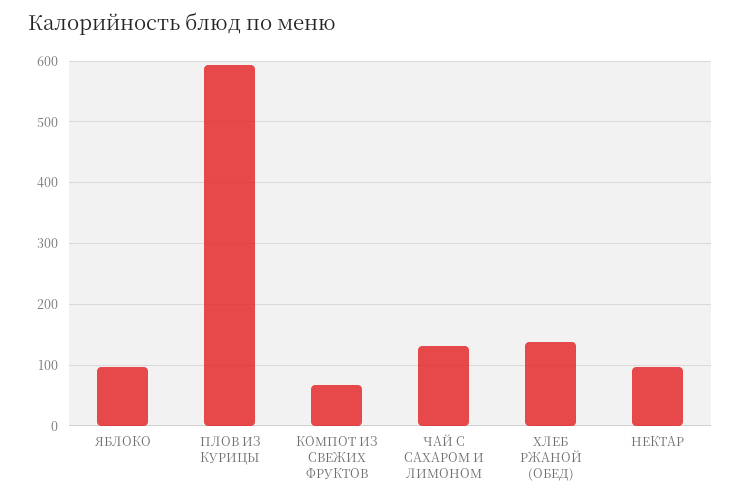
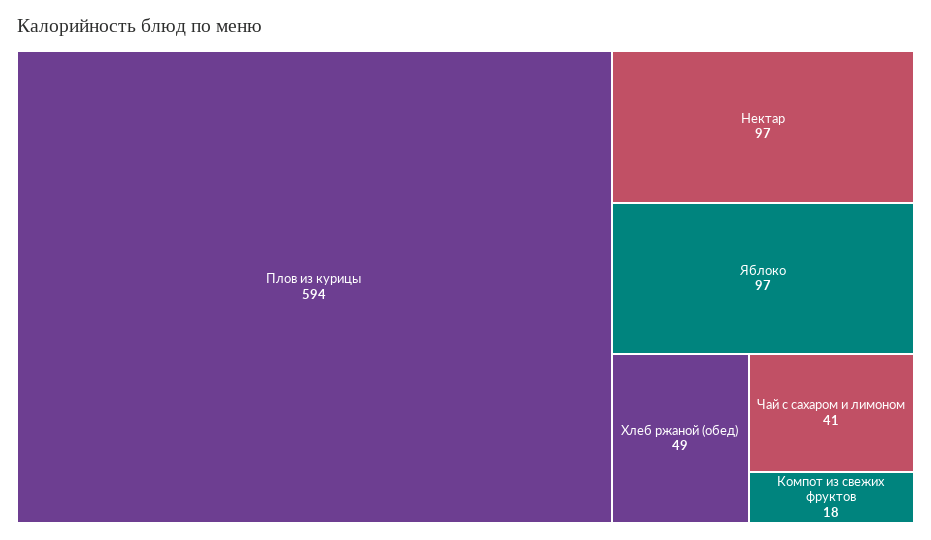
КОМПОТ ИЗ СВЕЖИХ ФРУКТОВ: 70 -> 18
ЧАЙ С САХАРОМ И ЛИМОНОМ: 130 -> 41
ХЛЕБ РЖАНОЙ (ОБЕД): 140 -> 49

